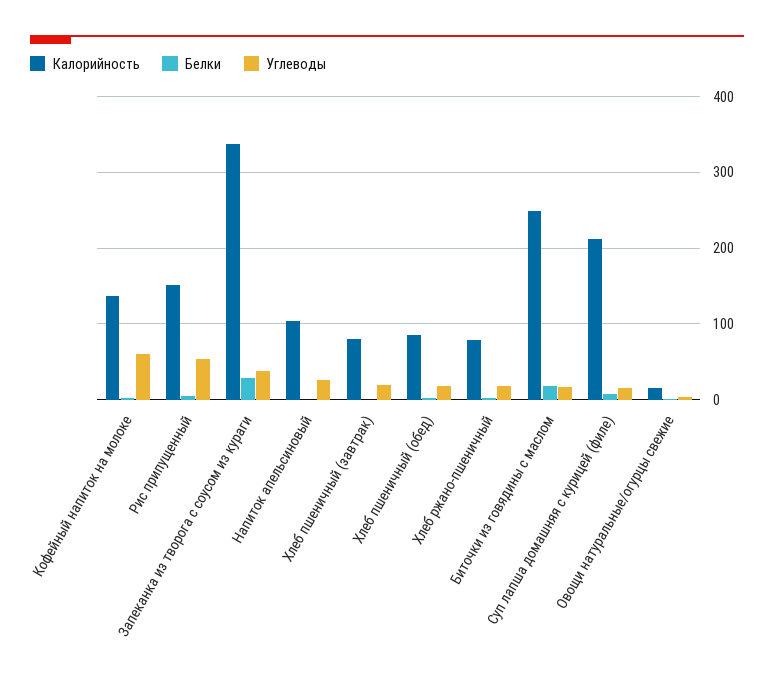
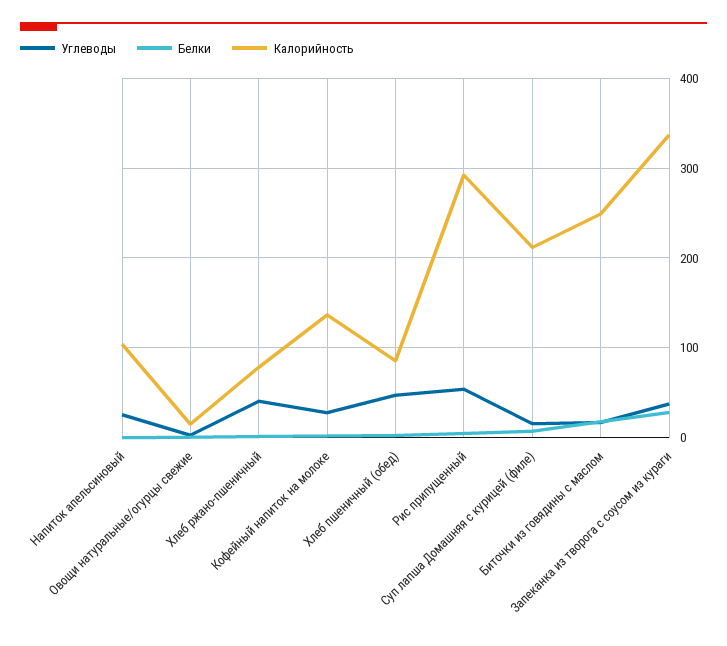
Углеводы, Кофейный напиток на молоке: 60 -> 30
Калорийность, Рис припущенный: 150 -> 290
Калорийность, Хлеб пшеничный (завтрак): 80 -> none
Белки, Хлеб пшеничный (завтрак): 0 -> none
Углеводы, Хлеб пшеничный (завтрак): 20 -> none
Углеводы, Хлеб пшеничный (обед): 20 -> 50
Углеводы, Хлеб ржано-пшеничный: 20 -> 40

